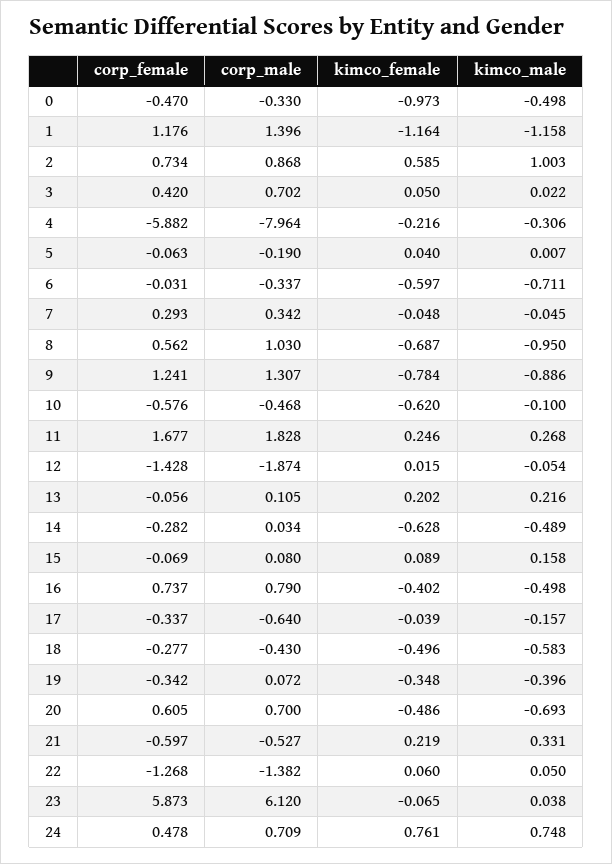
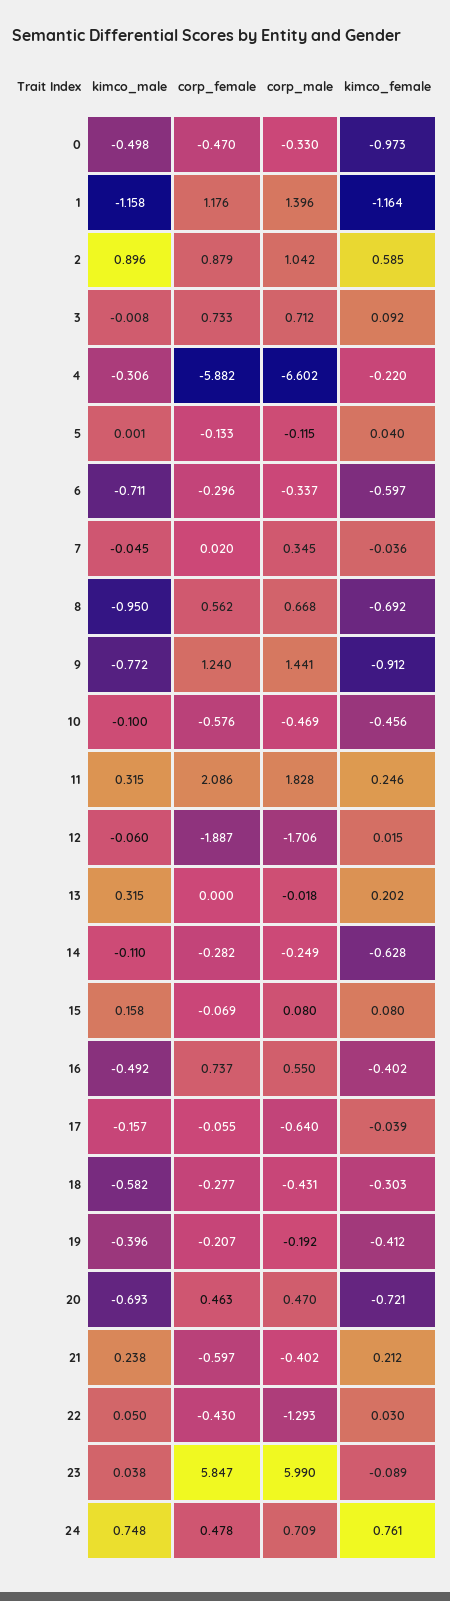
corp_female, 2: 0.734 -> 0.879
corp_male, 2: 0.868 -> 1.042
kimco_male, 2: 1.003 -> 0.896
corp_female, 3: 0.42 -> 0.733
corp_male, 3: 0.702 -> 0.712
kimco_female, 3: 0.05 -> 0.092
kimco_male, 3: 0.022 -> -0.008
corp_male, 4: -7.964 -> -6.602
kimco_female, 4: -0.216 -> -0.22
corp_female, 5: -0.063 -> -0.133
corp_male, 5: -0.19 -> -0.115
kimco_male, 5: 0.007 -> 0.001
corp_female, 6: -0.031 -> -0.296
corp_female, 7: 0.293 -> 0.02
corp_male, 7: 0.342 -> 0.345
kimco_female, 7: -0.048 -> -0.036
corp_male, 8: 1.03 -> 0.668
kimco_female, 8: -0.687 -> -0.692
corp_female, 9: 1.241 -> 1.24
corp_male, 9: 1.307 -> 1.441
kimco_female, 9: -0.784 -> -0.912
kimco_male, 9: -0.886 -> -0.772
corp_male, 10: -0.468 -> -0.469
kimco_female, 10: -0.62 -> -0.456
corp_female, 11: 1.677 -> 2.086
kimco_male, 11: 0.268 -> 0.315
corp_female, 12: -1.428 -> -1.887
corp_male, 12: -1.874 -> -1.706
kimco_male, 12: -0.054 -> -0.06
corp_female, 13: -0.056 -> 0
corp_male, 13: 0.105 -> -0.018
kimco_male, 13: 0.216 -> 0.315
corp_male, 14: 0.034 -> -0.249
kimco_male, 14: -0.489 -> -0.11
kimco_female, 15: 0.089 -> 0.08
corp_male, 16: 0.79 -> 0.55
kimco_male, 16: -0.498 -> -0.492
corp_female, 17: -0.337 -> -0.055
corp_male, 18: -0.43 -> -0.431
kimco_female, 18: -0.496 -> -0.303
kimco_male, 18: -0.583 -> -0.582
corp_female, 19: -0.342 -> -0.207
corp_male, 19: 0.072 -> -0.192
kimco_female, 19: -0.348 -> -0.412
corp_female, 20: 0.605 -> 0.463
corp_male, 20: 0.7 -> 0.47
kimco_female, 20: -0.486 -> -0.721
corp_male, 21: -0.527 -> -0.402
kimco_female, 21: 0.219 -> 0.212
kimco_male, 21: 0.331 -> 0.238
corp_female, 22: -1.268 -> -0.43
corp_male, 22: -1.382 -> -1.293
kimco_female, 22: 0.06 -> 0.03
corp_female, 23: 5.873 -> 5.847
corp_male, 23: 6.12 -> 5.99
kimco_female, 23: -0.065 -> -0.089

